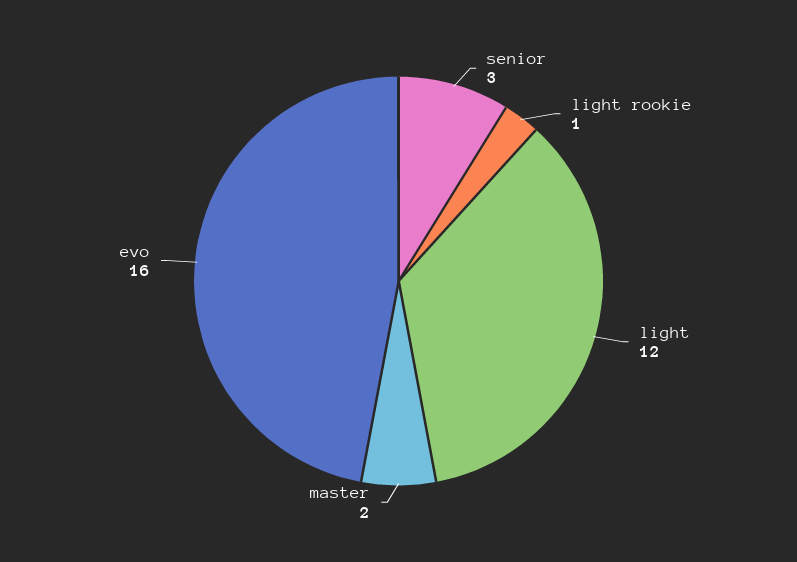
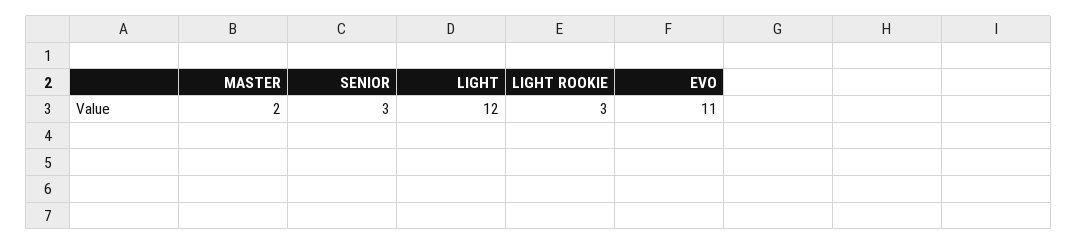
light rookie: 1 -> 3
evo: 16 -> 11

